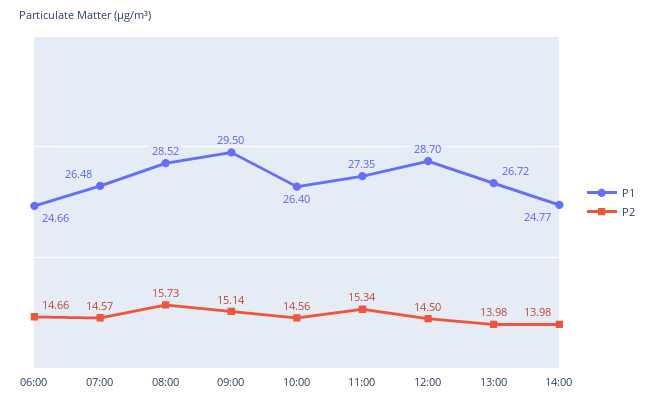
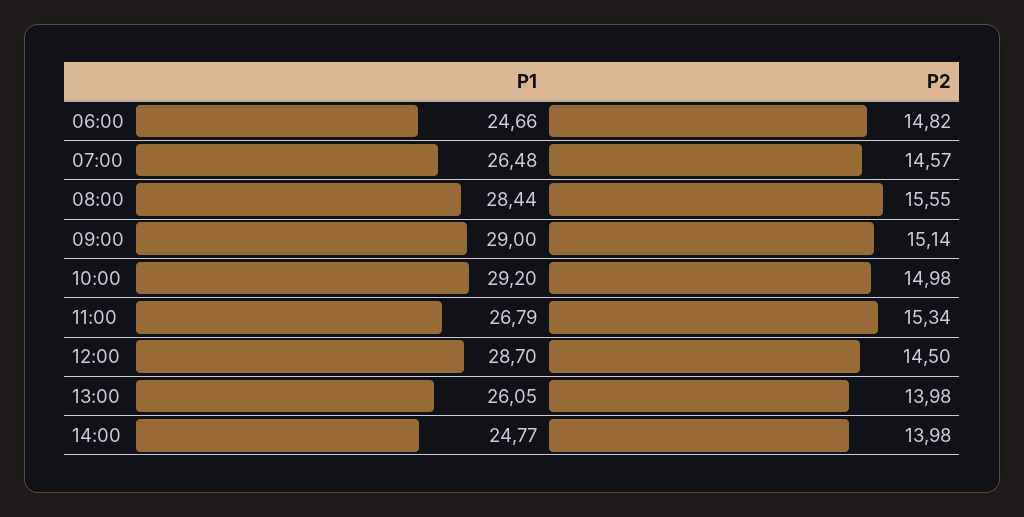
P2, 06:00: 14.66 -> 14.82
P1, 08:00: 28.52 -> 28.44
P2, 08:00: 15.73 -> 15.55
P1, 09:00: 29.5 -> 29
P1, 10:00: 26.4 -> 29.2
P2, 10:00: 14.56 -> 14.98
P1, 11:00: 27.35 -> 26.79
P1, 13:00: 26.72 -> 26.05

